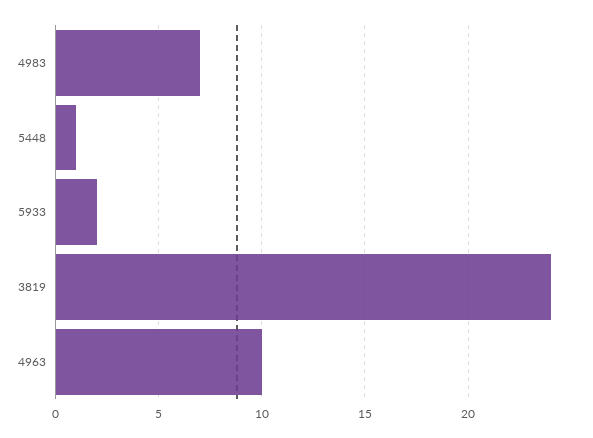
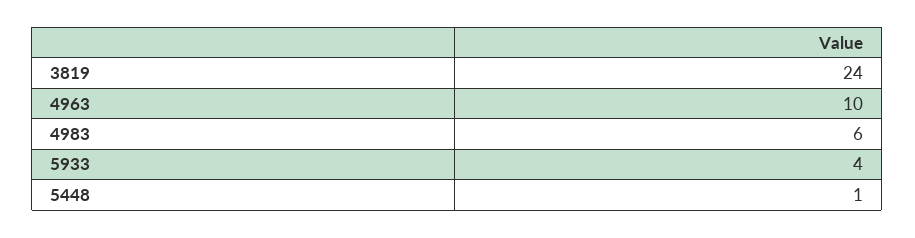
4983: 7 -> 6
5933: 2 -> 4

